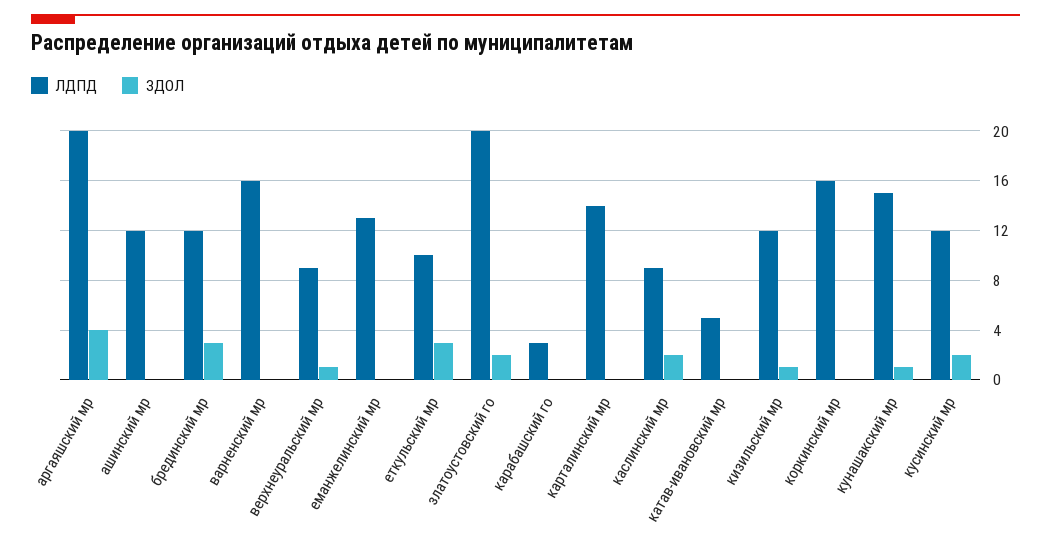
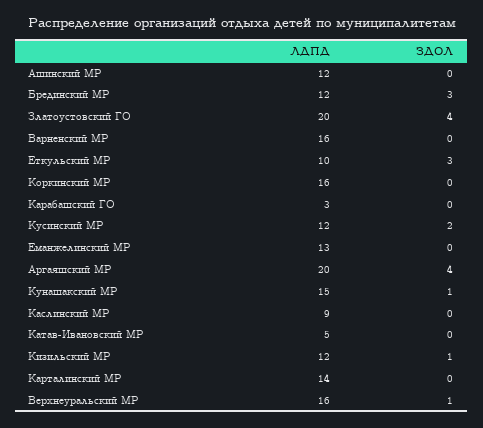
ЛДПД, верхнеуральский мр: 9 -> 16
ЗДОЛ, златоустовский го: 2 -> 4
ЗДОЛ, каслинский мр: 2 -> 0

